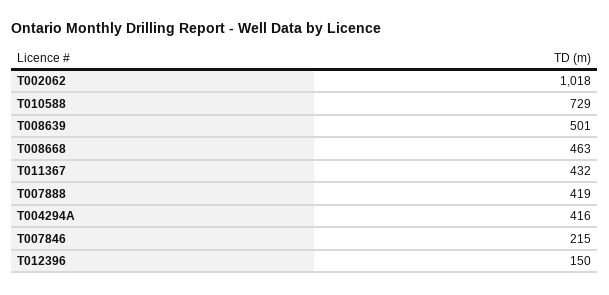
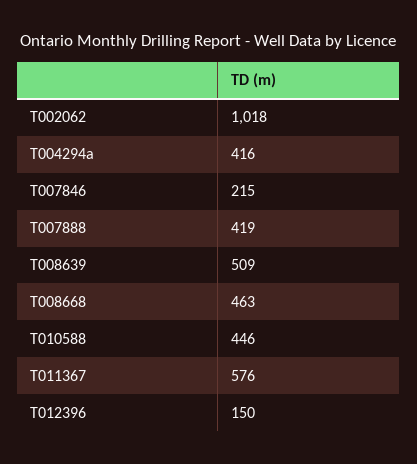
T010588: 729 -> 446
T008639: 501 -> 509
T011367: 432 -> 576

